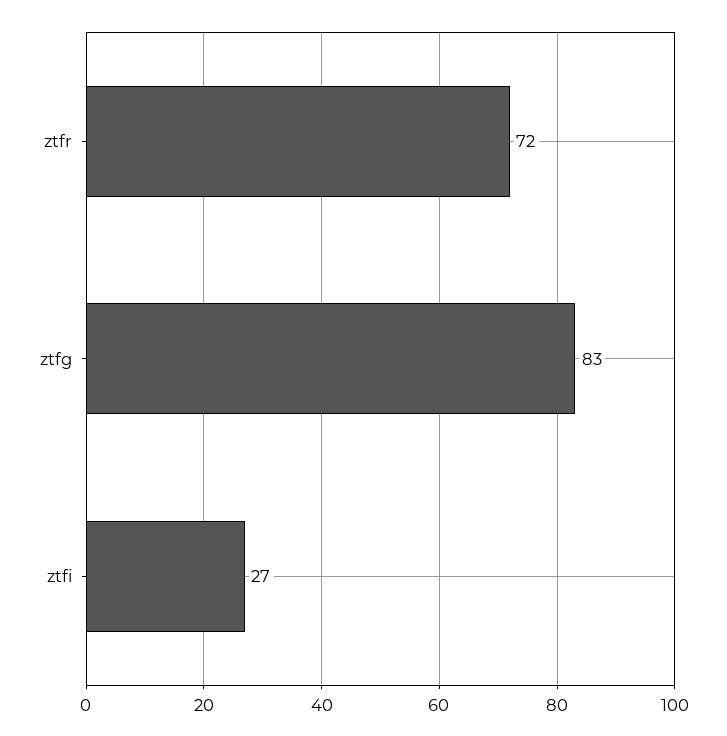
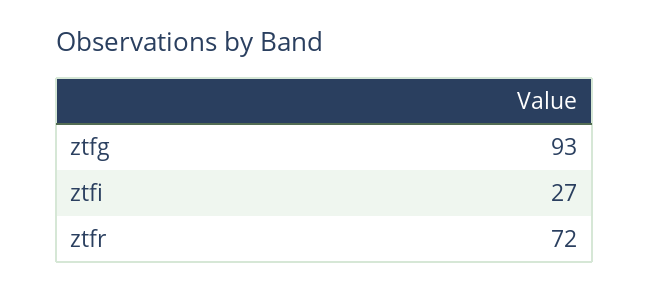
ztfg: 83 -> 93

